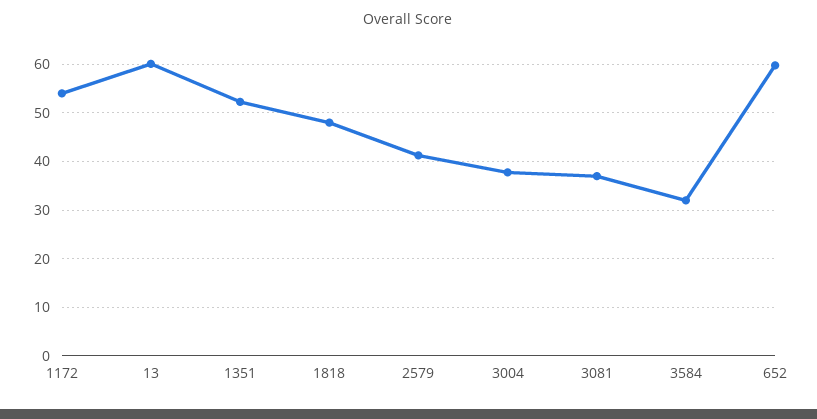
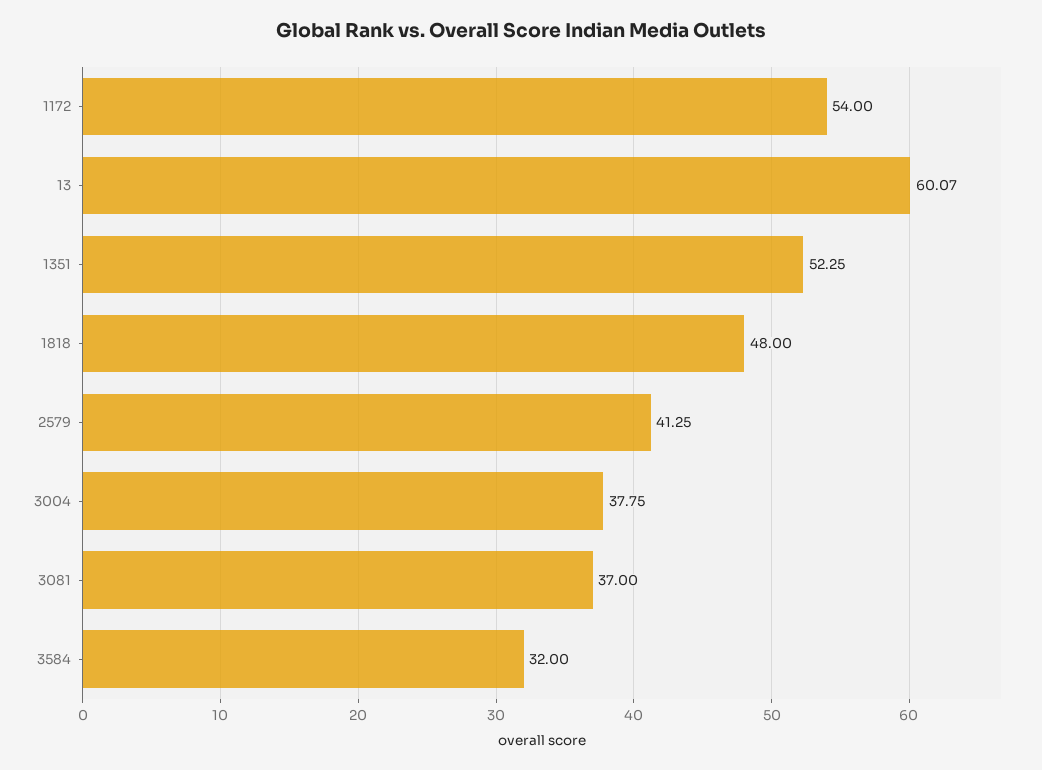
652: 60 -> none

